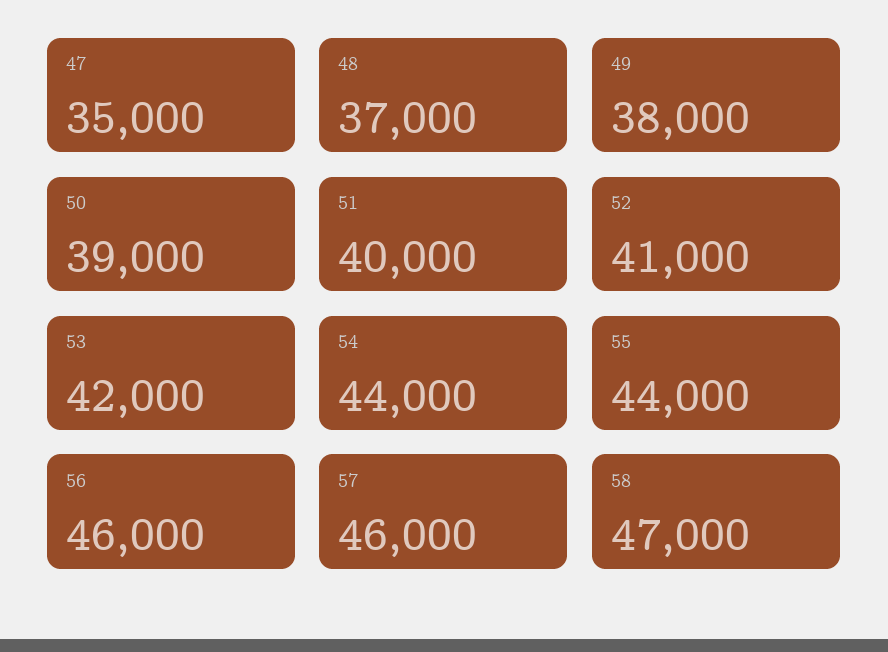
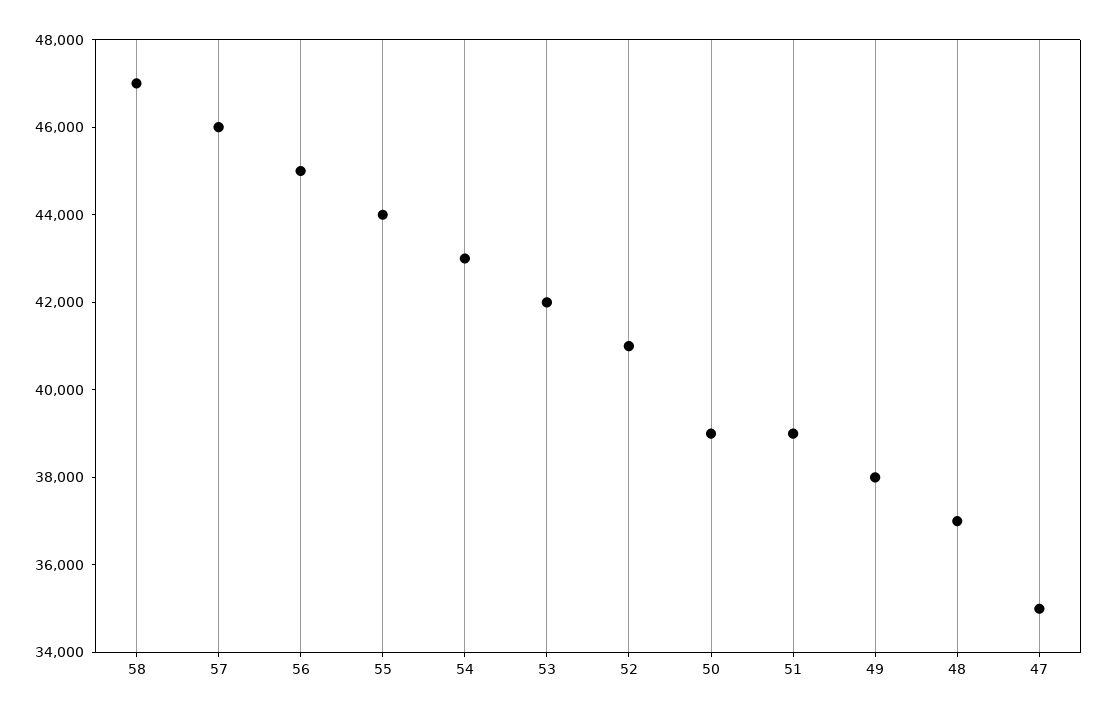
51: 40000 -> 39000
54: 44000 -> 43000
56: 46000 -> 45000

